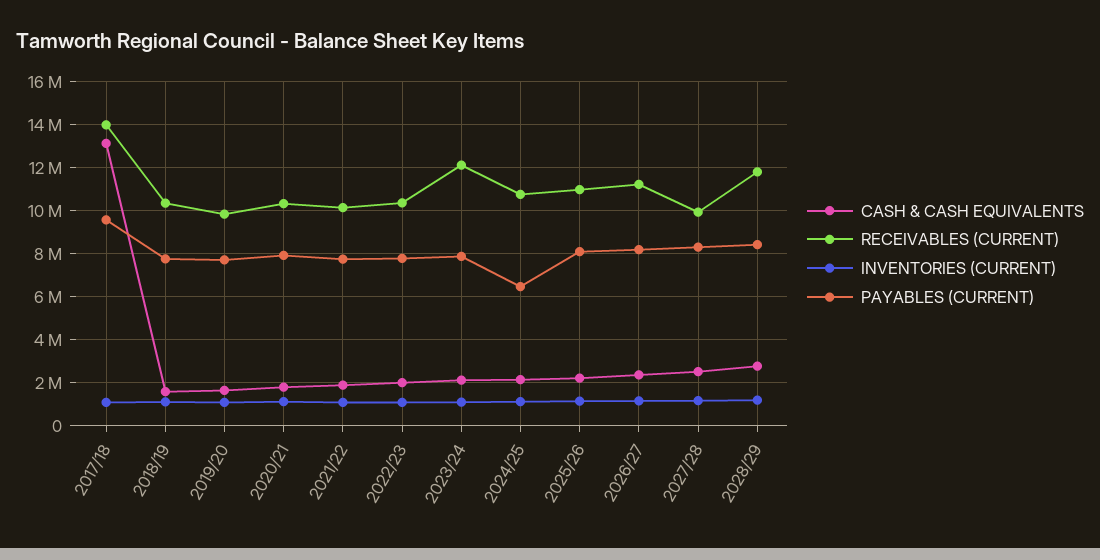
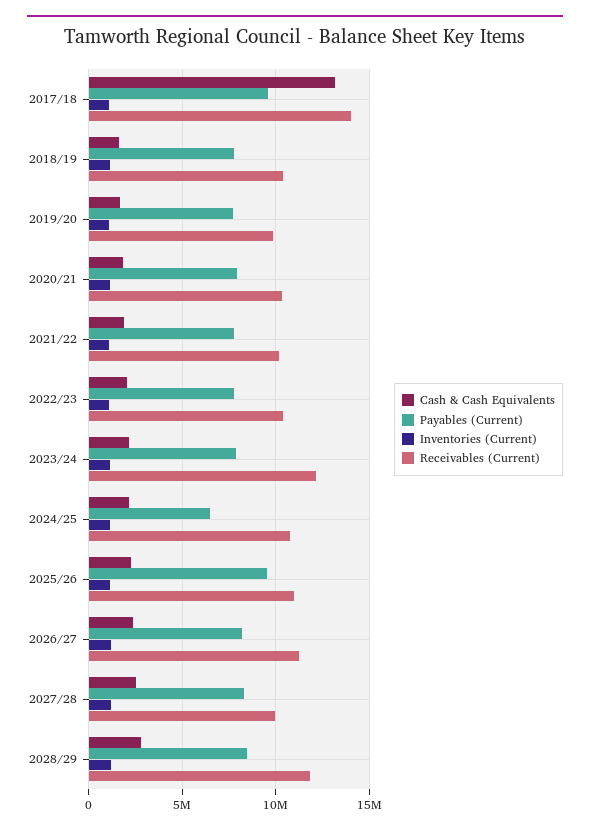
PAYABLES (CURRENT), 2025/26: 8000000 -> 9500000

